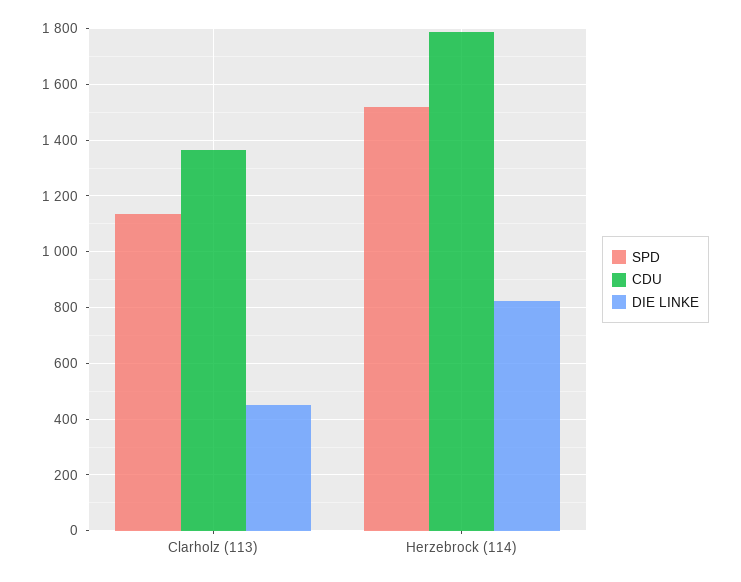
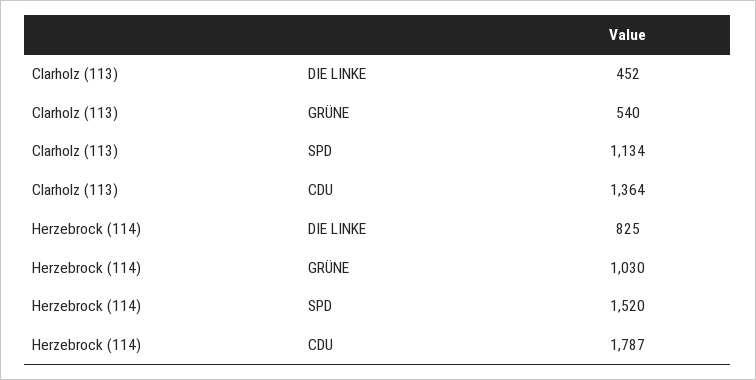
GRÜNE, Clarholz (113): none -> 540
GRÜNE, Herzebrock (114): none -> 1030

